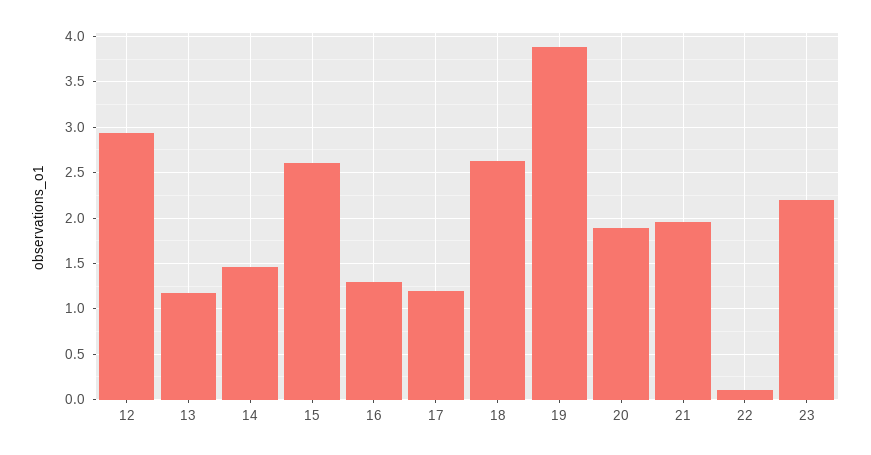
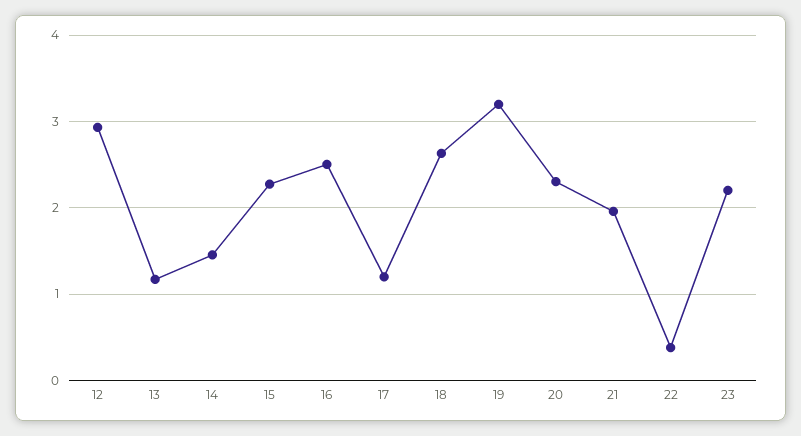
15: 2.6 -> 2.3
16: 1.3 -> 2.5
19: 3.9 -> 3.2
20: 1.9 -> 2.3
22: 0.1 -> 0.4

